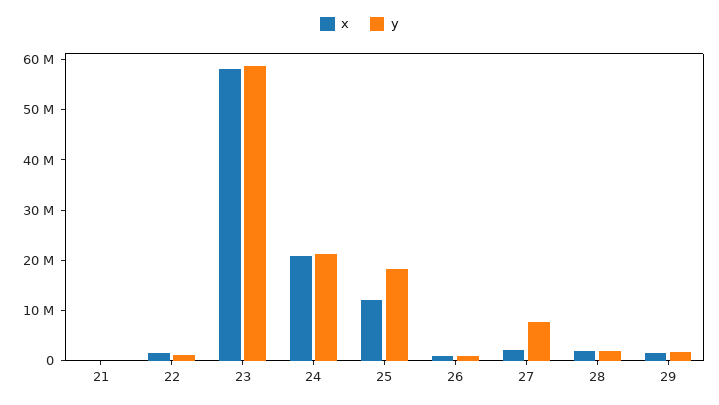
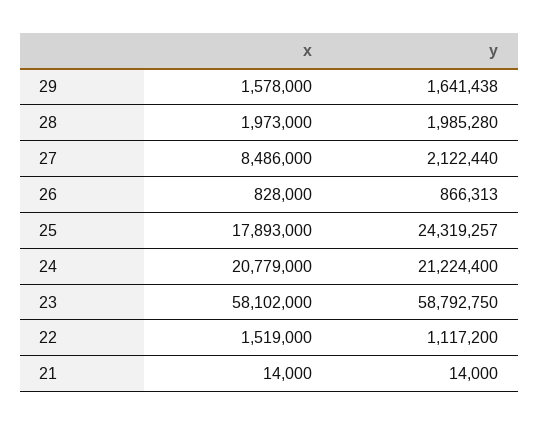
x, 25: 12000000 -> 17893000
y, 25: 18000000 -> 24319257
x, 27: 2000000 -> 8486000
y, 27: 8000000 -> 2122440

